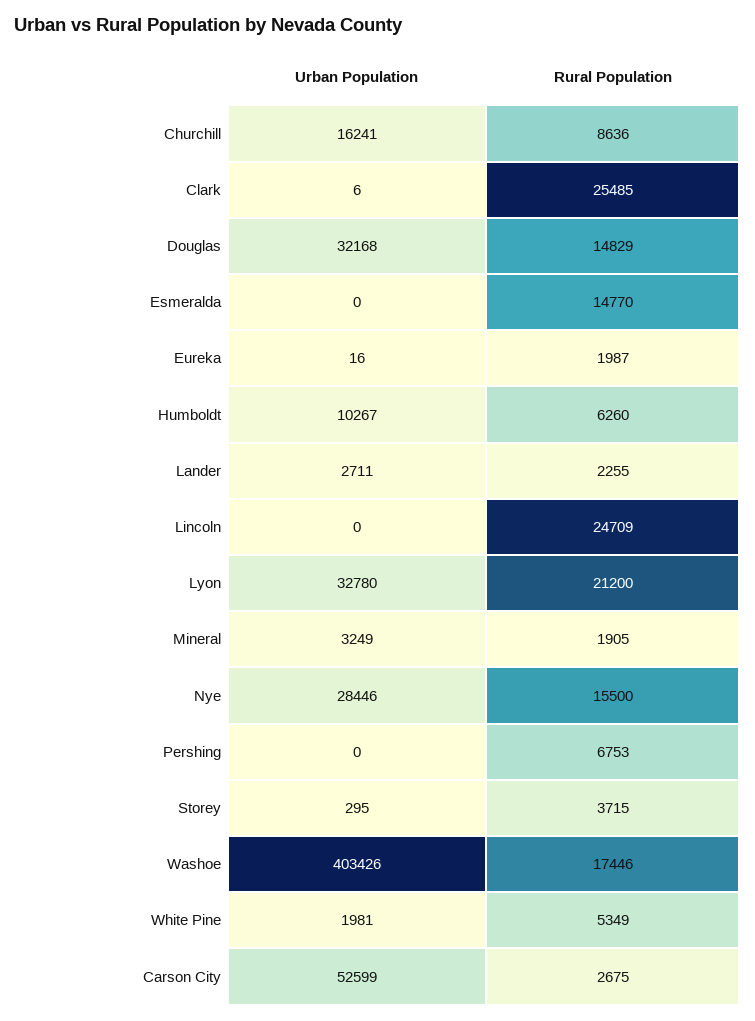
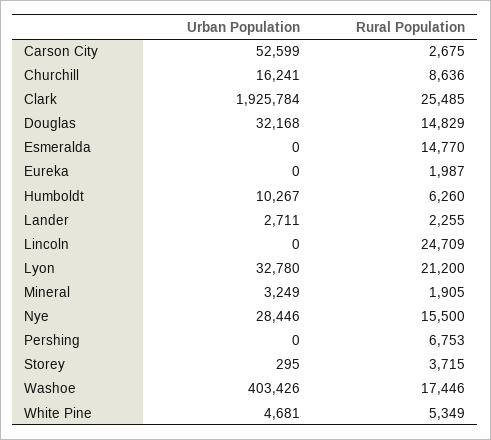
Urban Population, Clark: 6 -> 1925784
Urban Population, Eureka: 16 -> 0
Urban Population, White Pine: 1981 -> 4681

